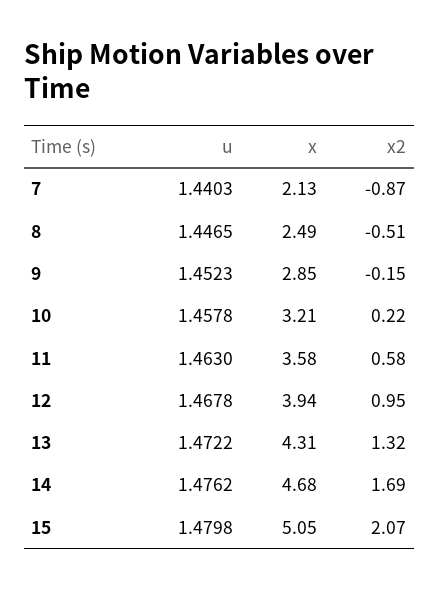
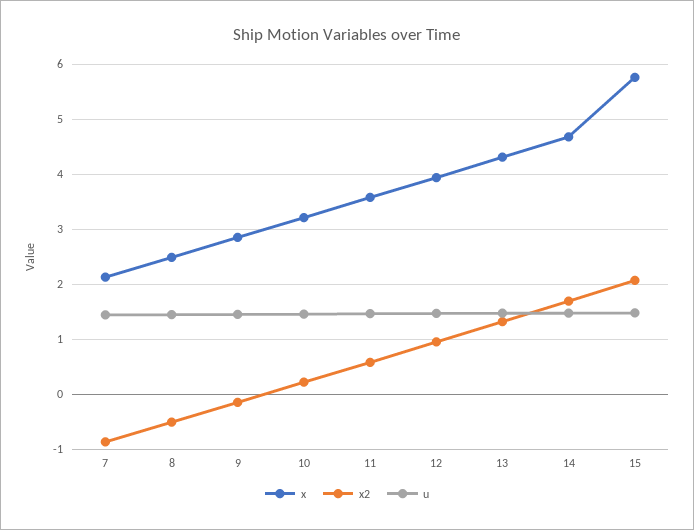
x, 15: 5.05 -> 5.8

